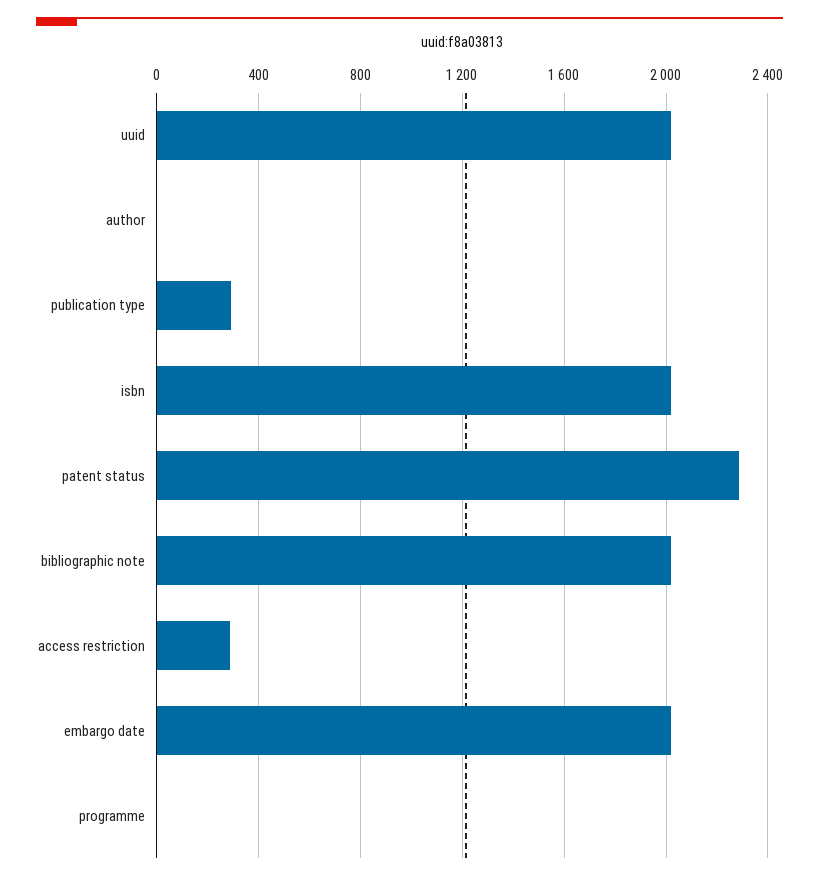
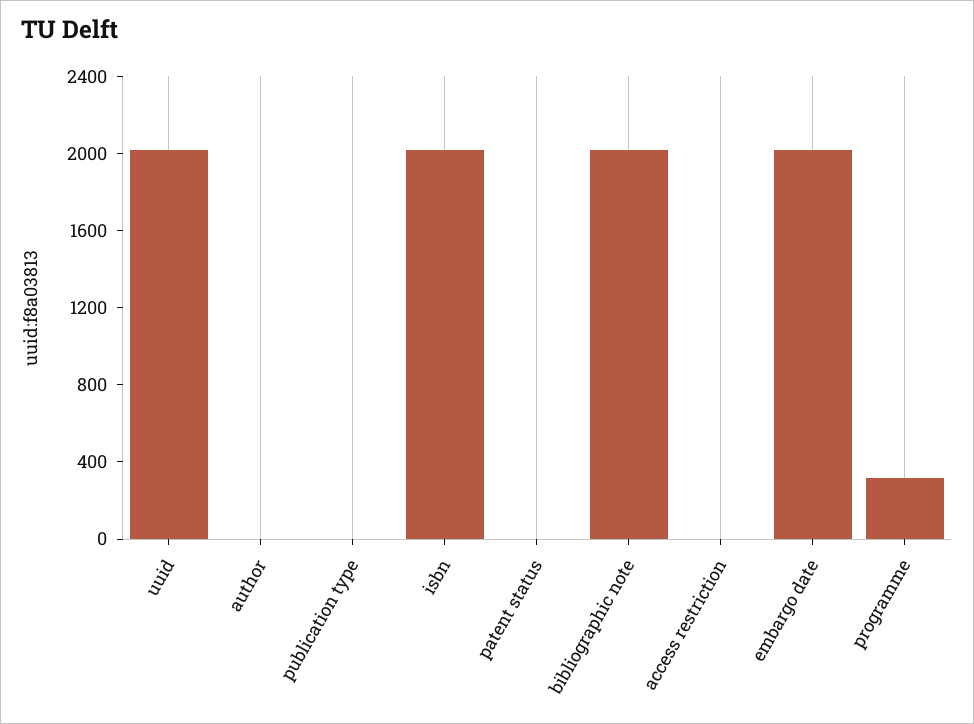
publication type: 300 -> 0
patent status: 2300 -> 0
access restriction: 300 -> 0
programme: 0 -> 300

